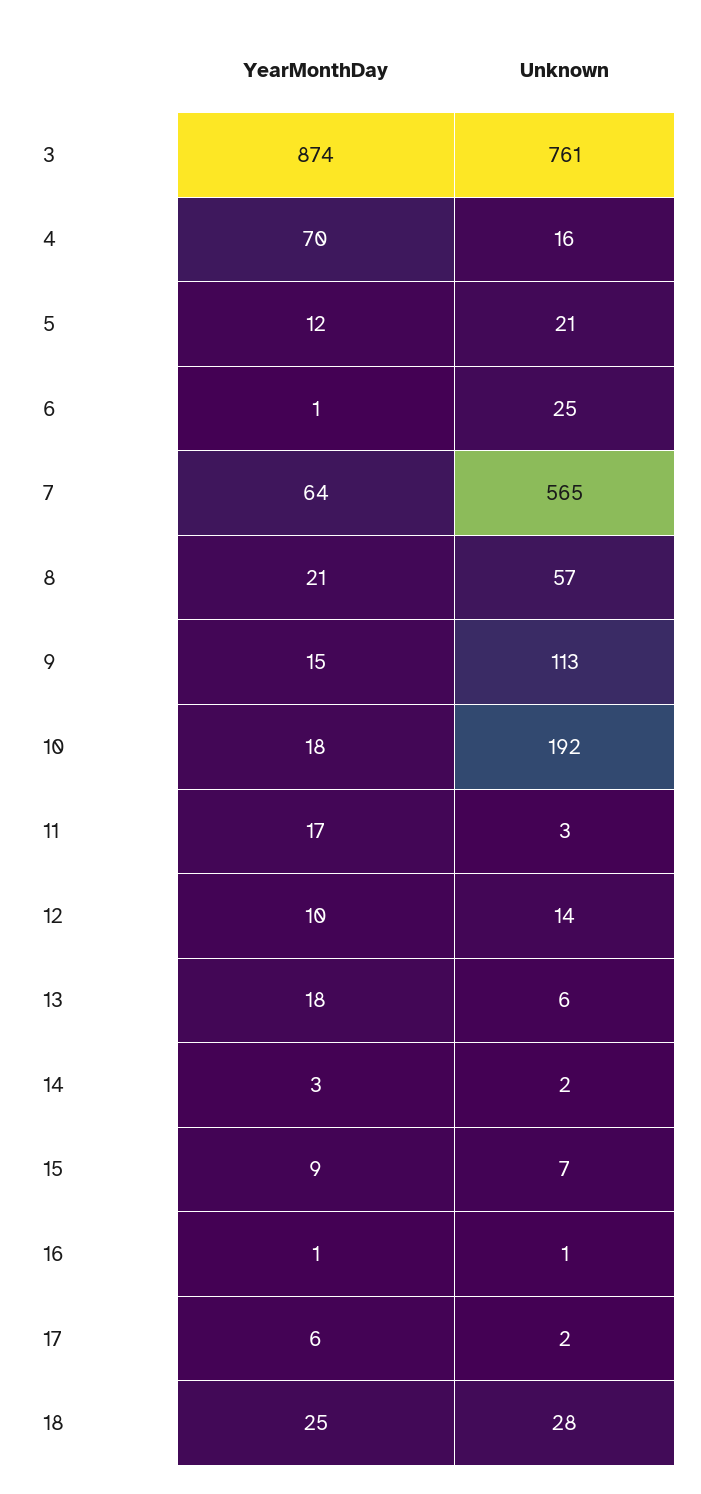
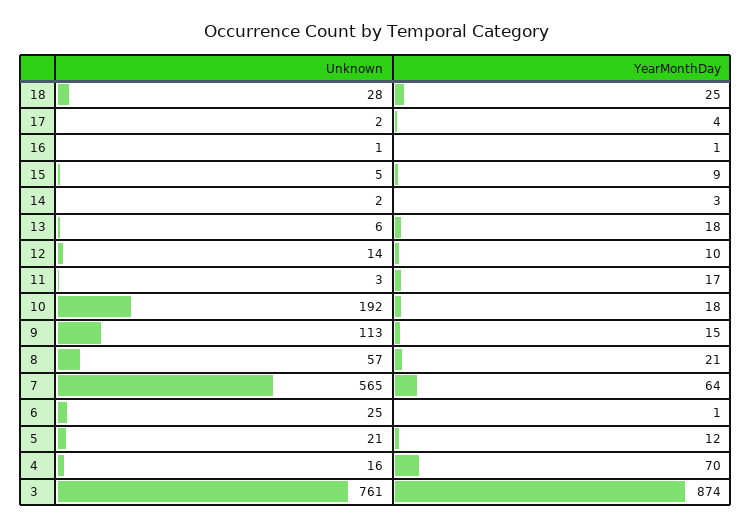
Unknown, 15: 7 -> 5
YearMonthDay, 17: 6 -> 4

